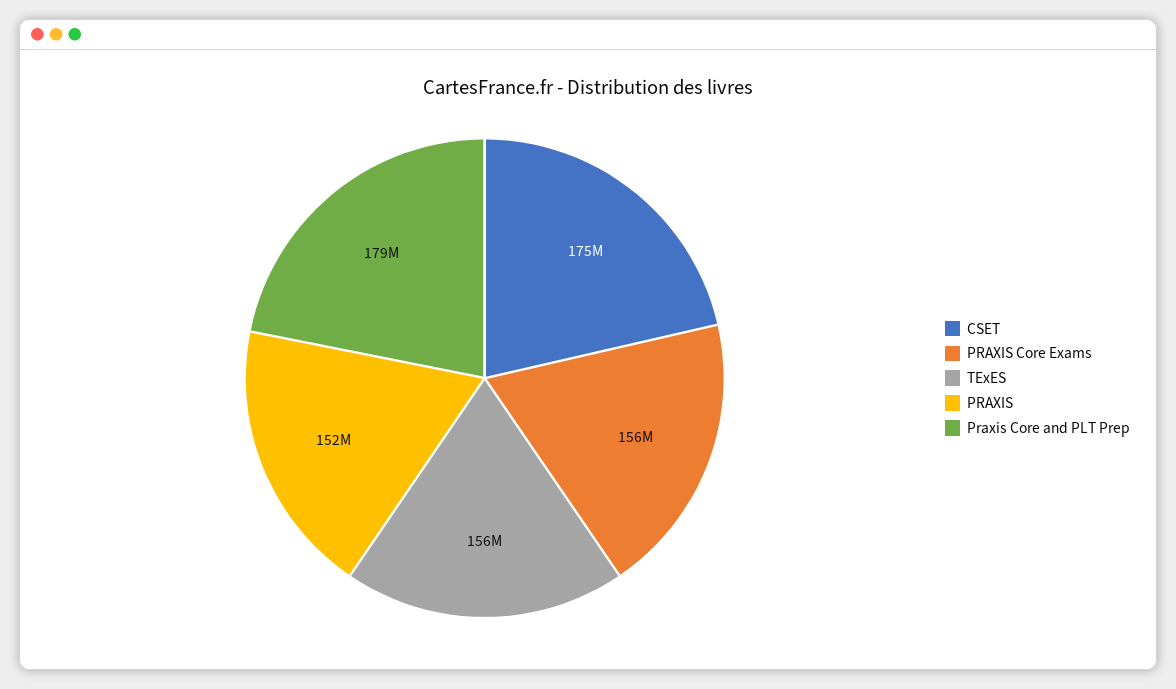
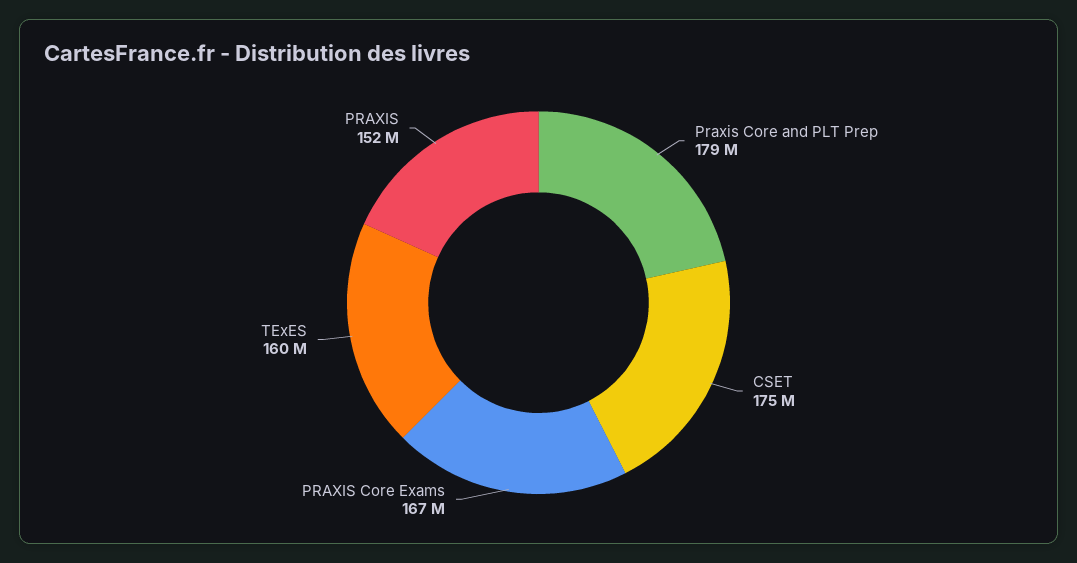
PRAXIS Core Exams: 156000000 -> 167000000
TExES: 156000000 -> 160000000

